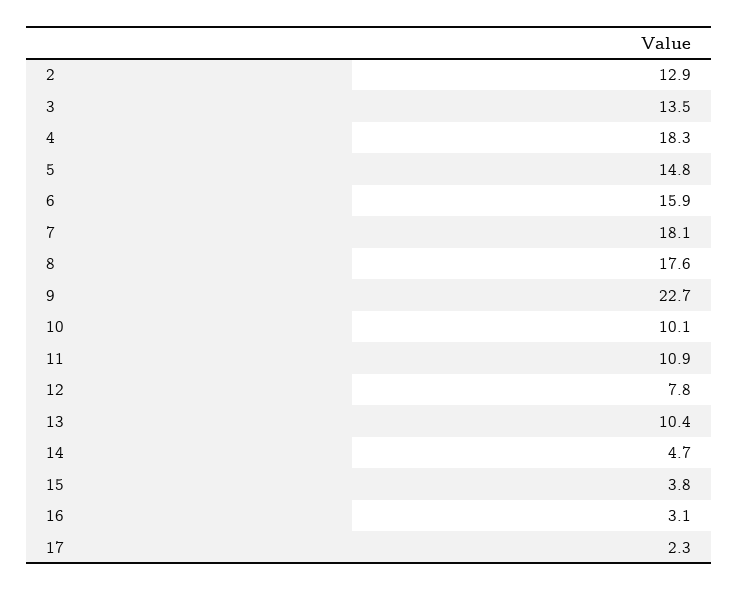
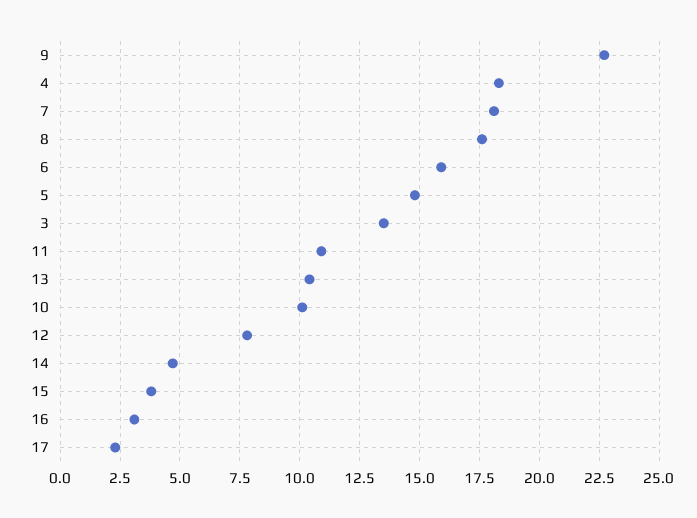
2: 12.9 -> none

